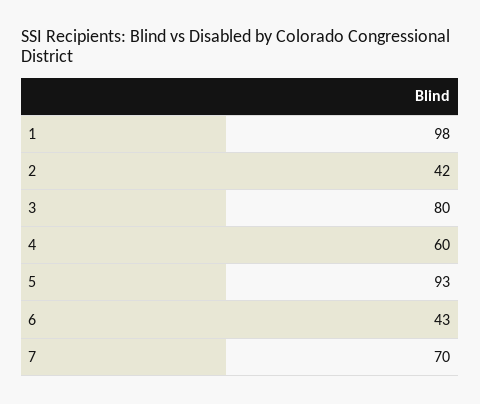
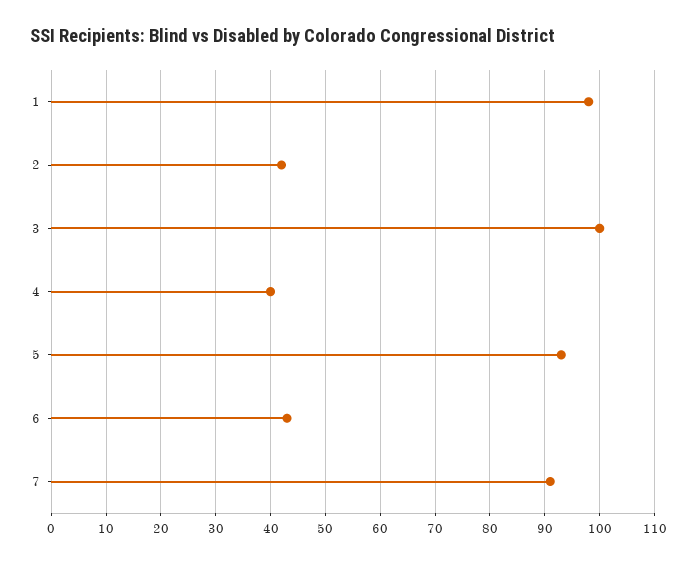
3: 80 -> 100
4: 60 -> 40
7: 70 -> 90

